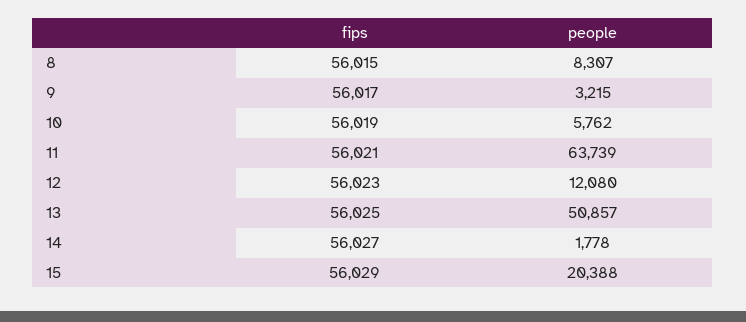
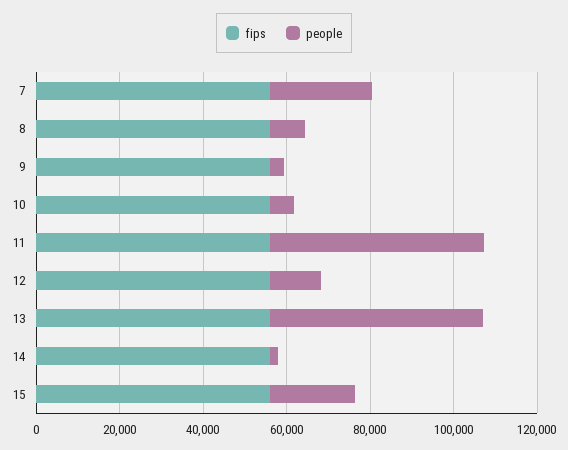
people, 11: 63739 -> 50000
fips, 7: none -> 55000
people, 7: none -> 25000

